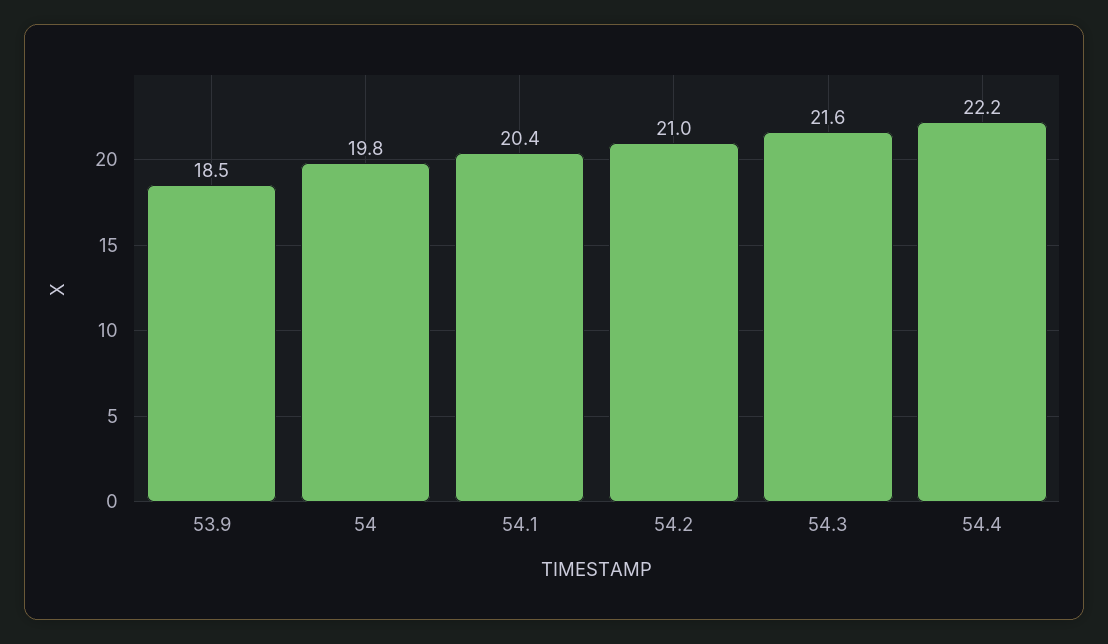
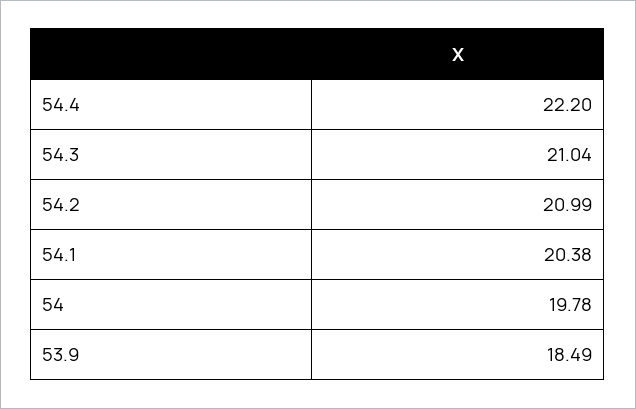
54.3: 21.6 -> 21.04

